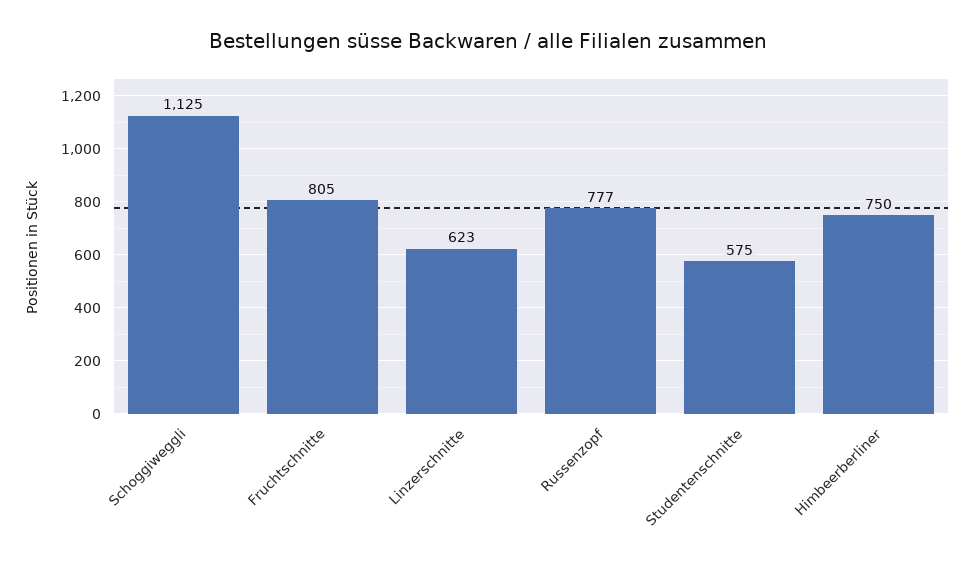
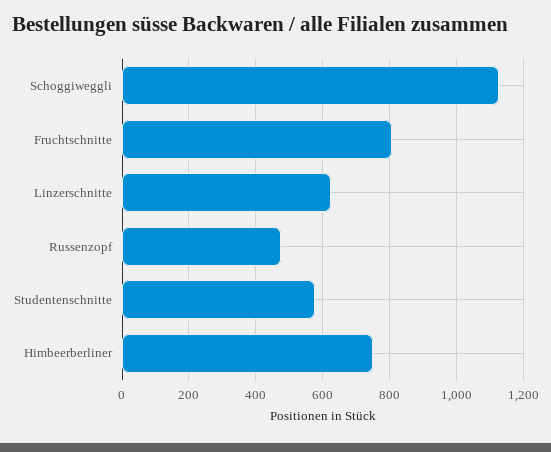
Russenzopf: 777 -> 480

